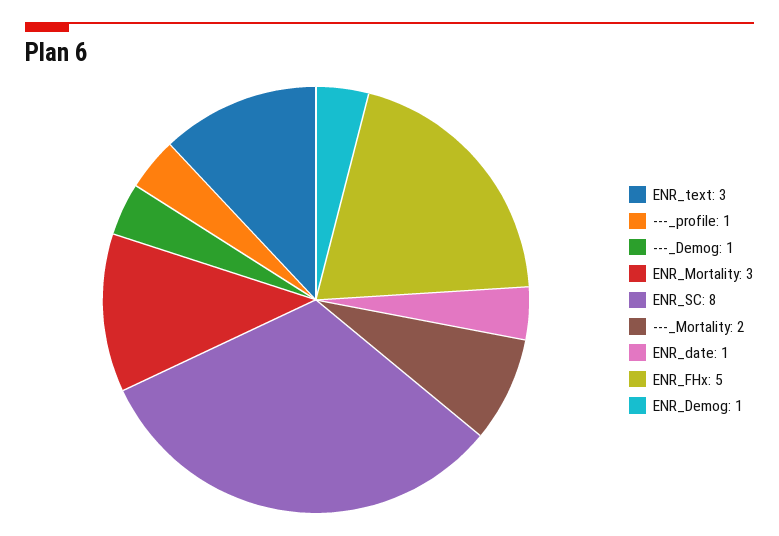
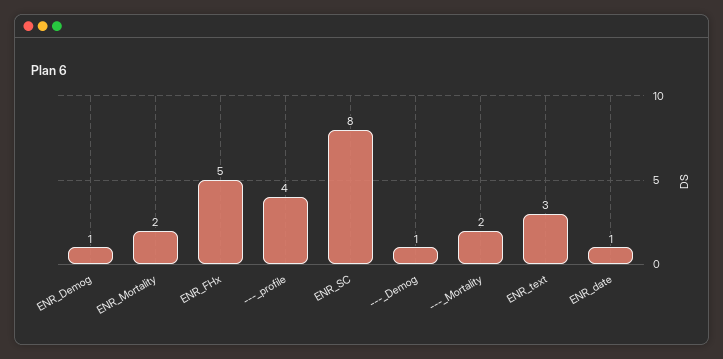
---_profile: 1 -> 4
ENR_Mortality: 3 -> 2

